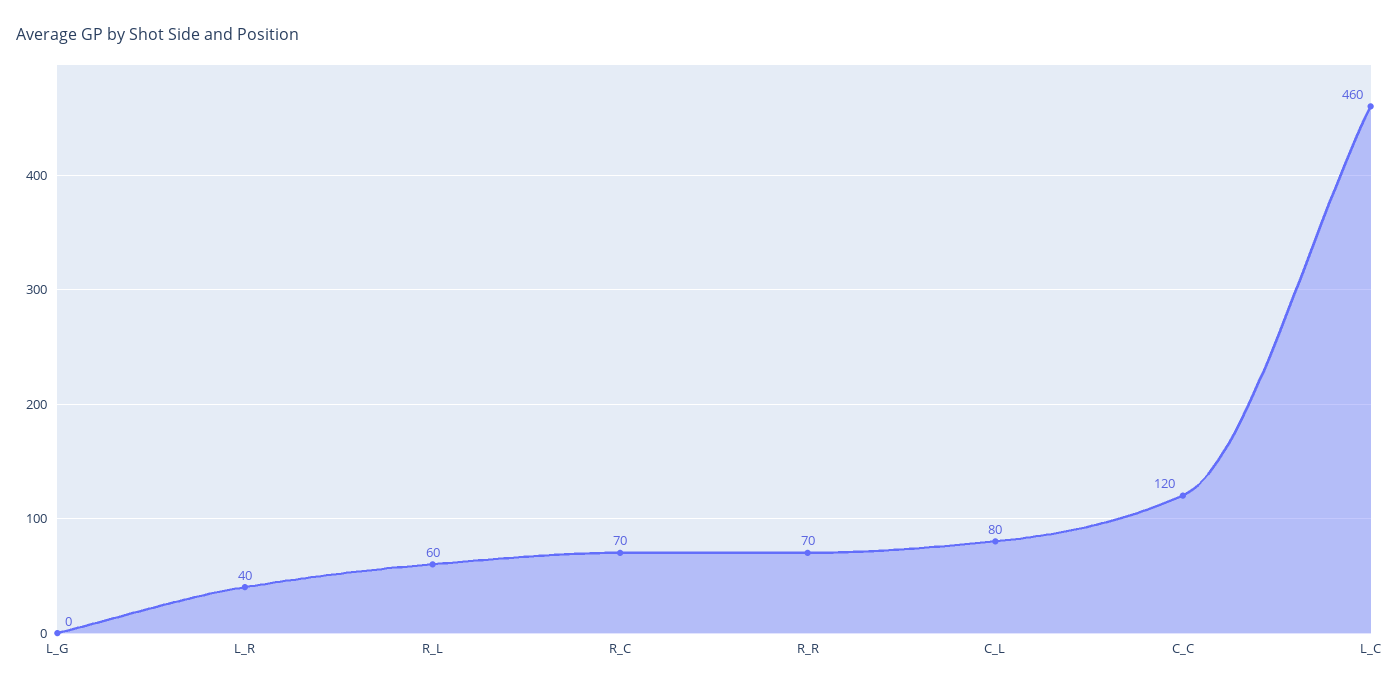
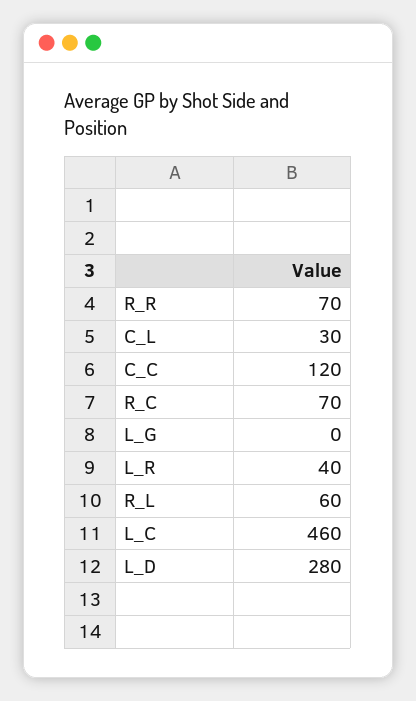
C_L: 80 -> 30
L_D: none -> 280

